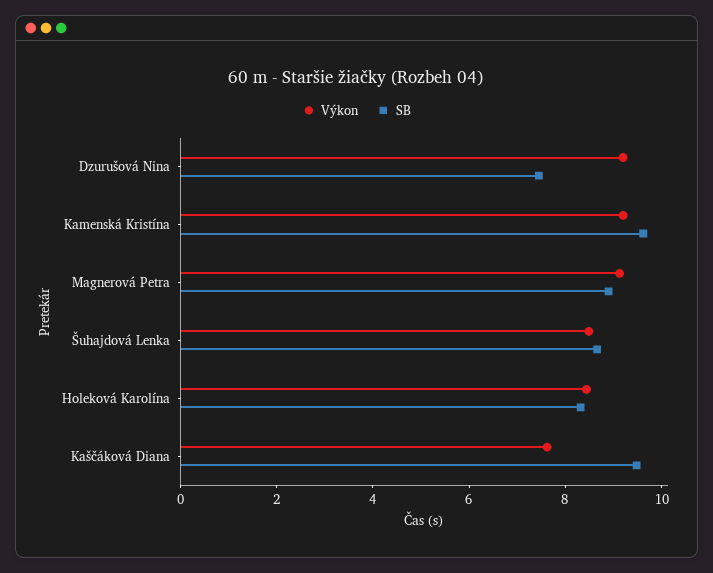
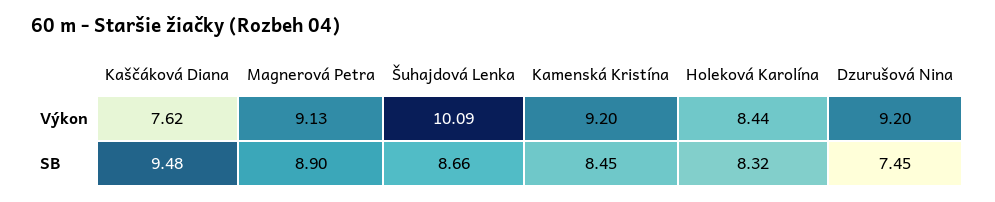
SB, Kamenská Kristína: 9.5 -> 8.45
Výkon, Šuhajdová Lenka: 8.5 -> 10.09

